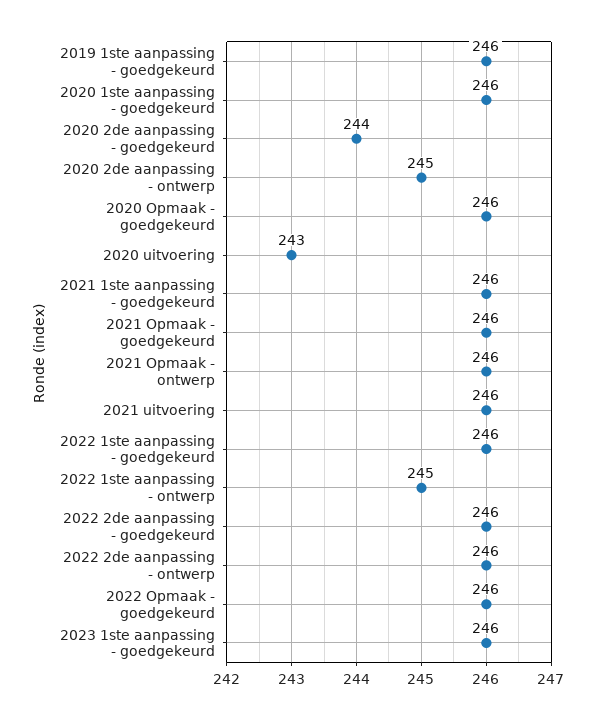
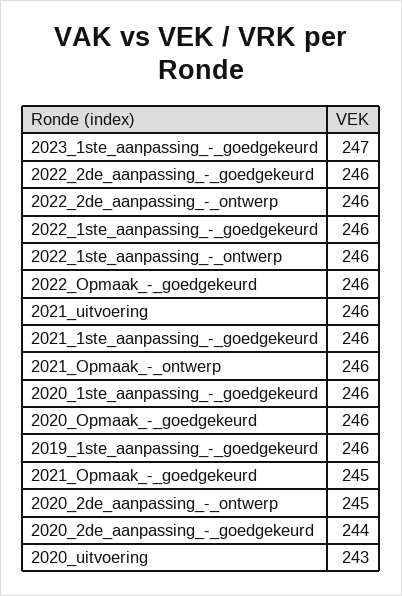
2021 Opmaak - goedgekeurd: 246 -> 245
2022 1ste aanpassing - ontwerp: 245 -> 246
2023 1ste aanpassing - goedgekeurd: 246 -> 247

